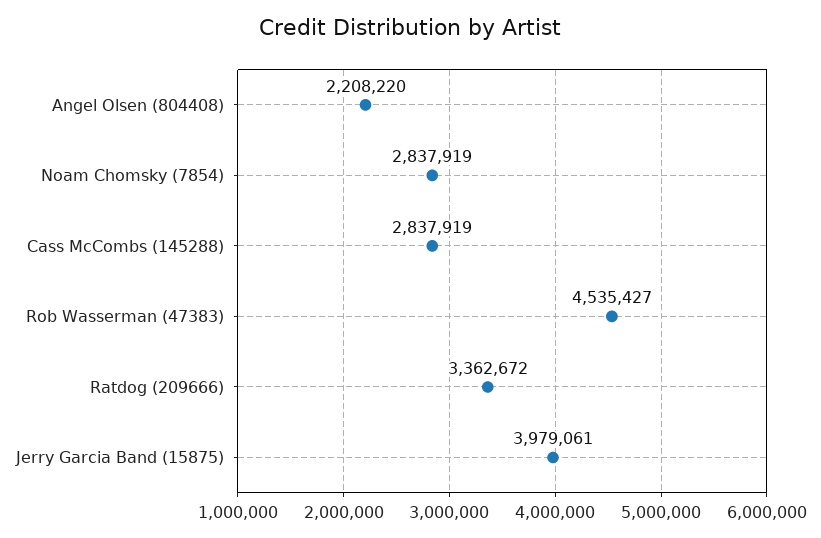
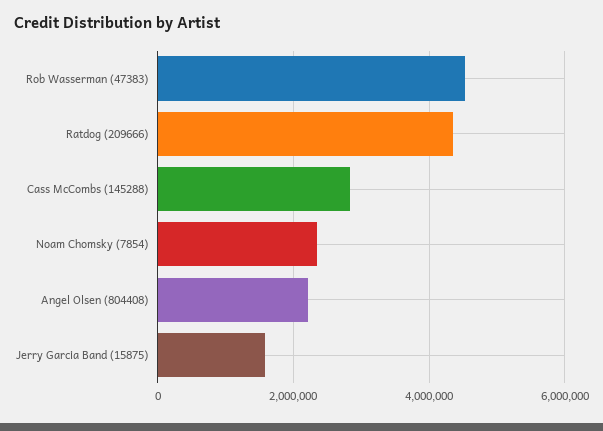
Noam Chomsky (7854): 2837919 -> 2400000
Ratdog (209666): 3362672 -> 4400000
Jerry Garcia Band (15875): 3979061 -> 1600000

